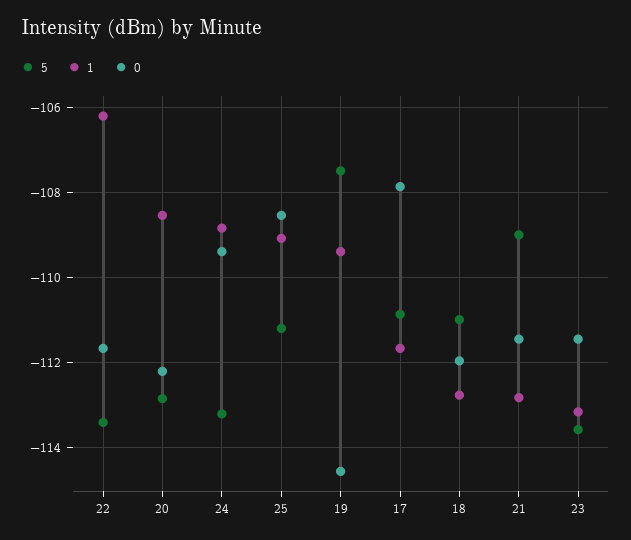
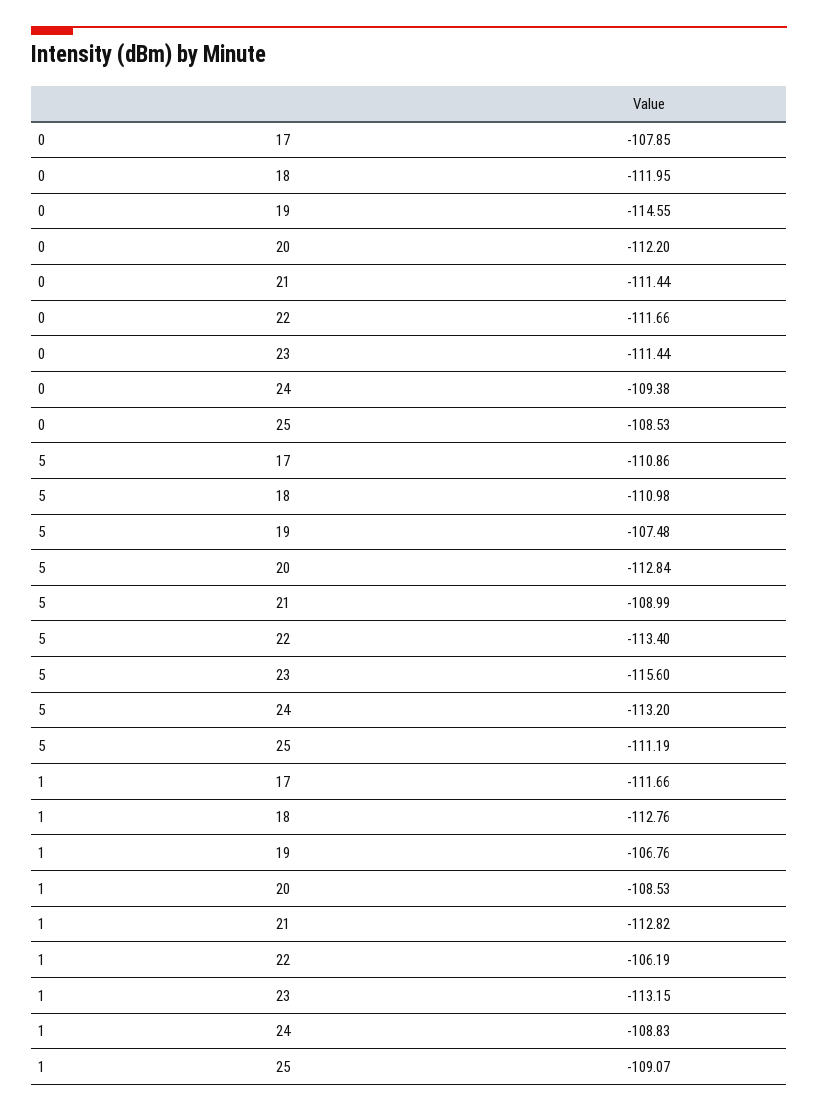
1, 19: -109.4 -> -106.76
5, 23: -113.6 -> -115.6

